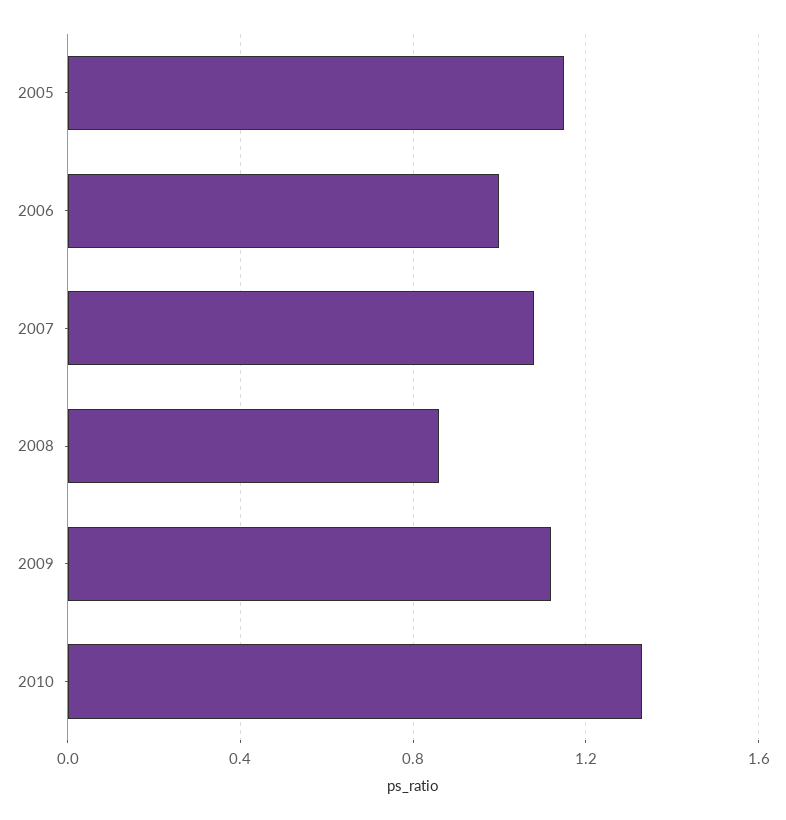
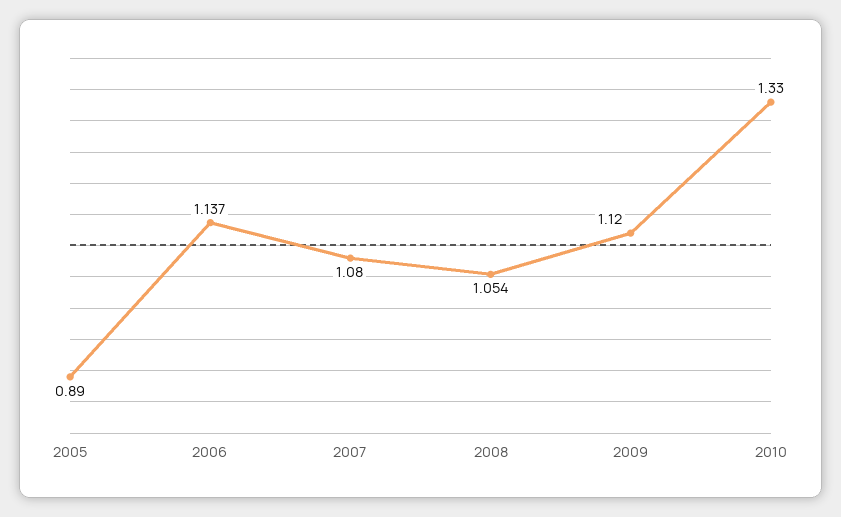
2005: 1.15 -> 0.89
2006: 1 -> 1.137
2008: 0.85 -> 1.054

